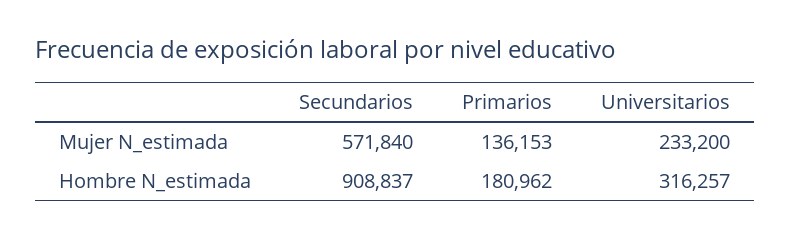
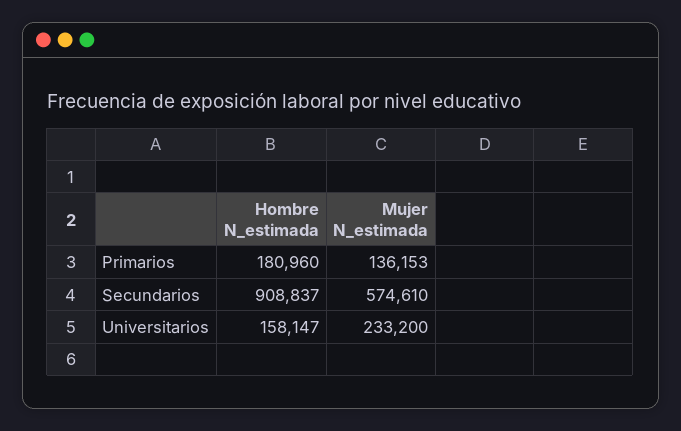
Secundarios, Mujer N_estimada: 571840 -> 574610
Primarios, Hombre N_estimada: 180962 -> 180960
Universitarios, Hombre N_estimada: 316257 -> 158147

